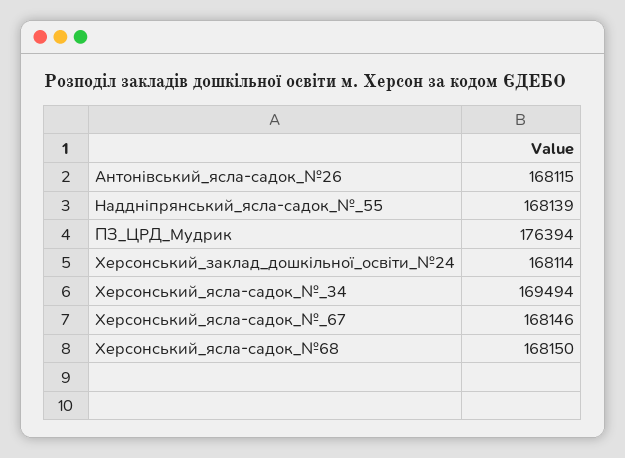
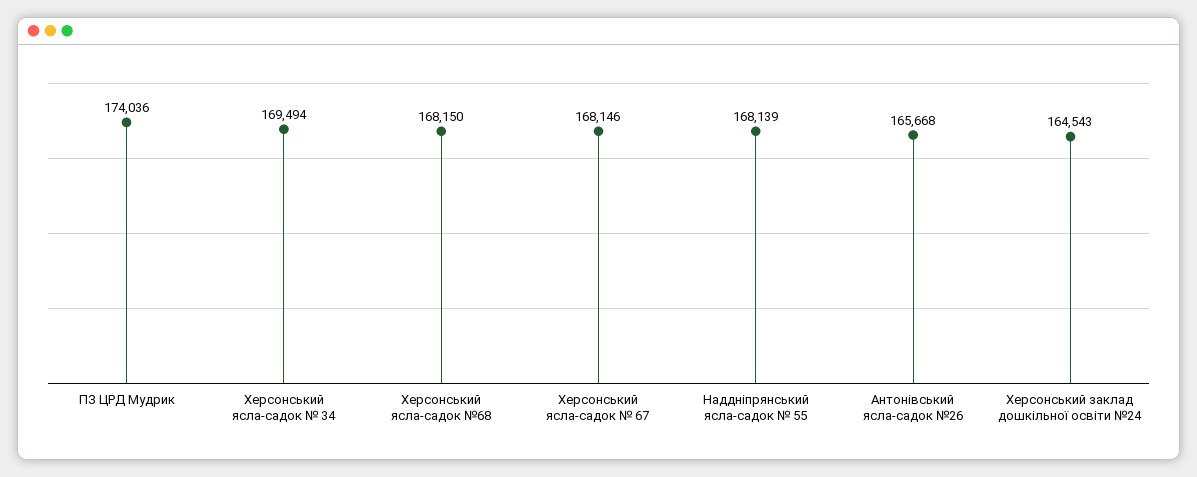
Антонівський_ясла-садок_№26: 168115 -> 165668
ПЗ_ЦРД_Мудрик: 176394 -> 174036
Херсонський_заклад_дошкільної_освіти_№24: 168114 -> 164543

